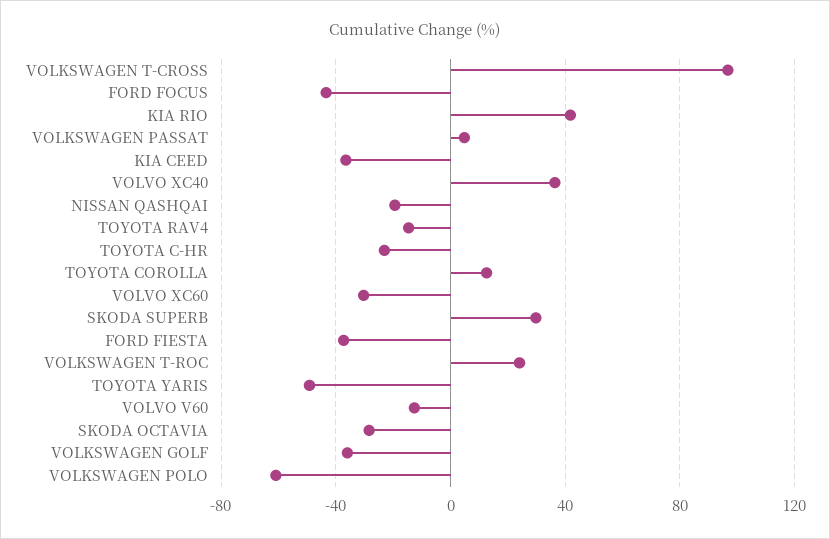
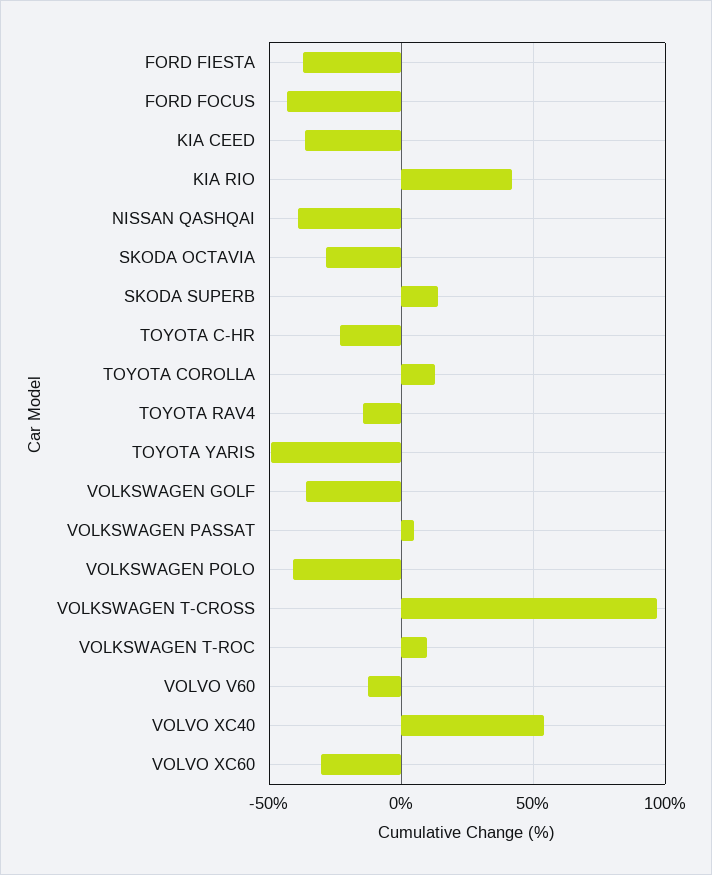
VOLVO XC40: 35 -> 55
NISSAN QASHQAI: -20 -> -40
SKODA SUPERB: 30 -> 15
VOLKSWAGEN T-ROC: 25 -> 10
VOLKSWAGEN POLO: -60 -> -40

